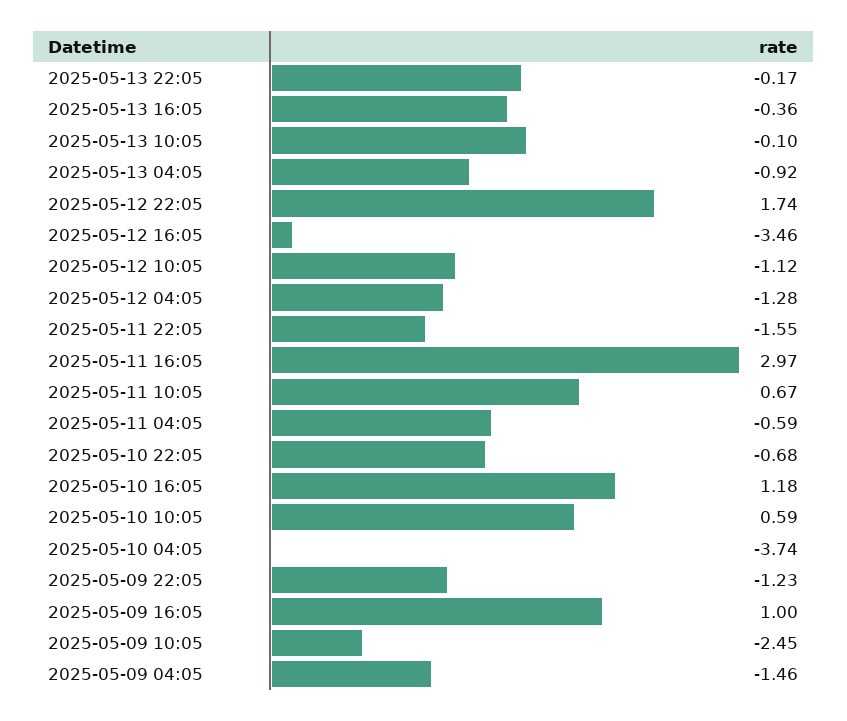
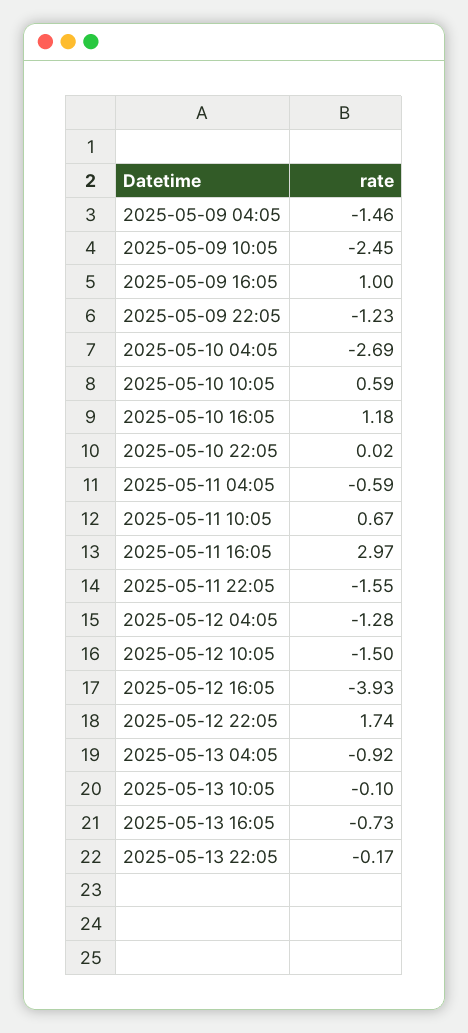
2025-05-13 16:05: -0.36 -> -0.73
2025-05-12 16:05: -3.46 -> -3.93
2025-05-12 10:05: -1.12 -> -1.5
2025-05-10 22:05: -0.68 -> 0.02
2025-05-10 04:05: -3.74 -> -2.69

